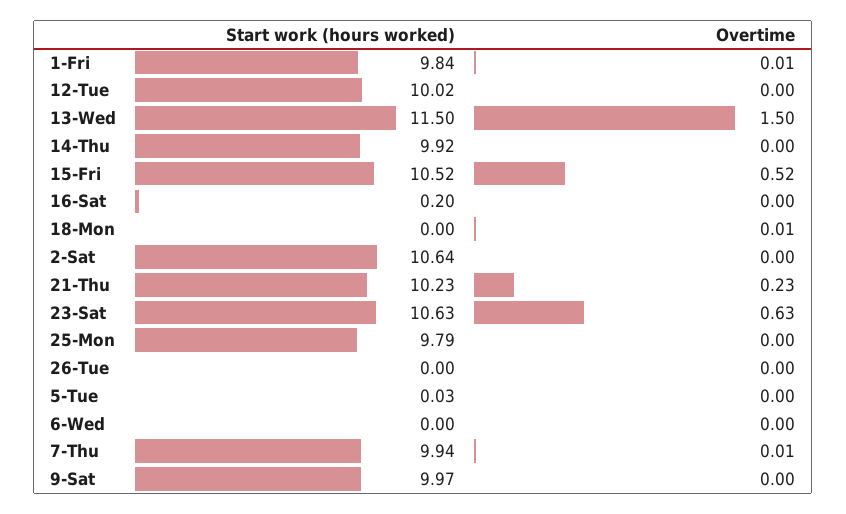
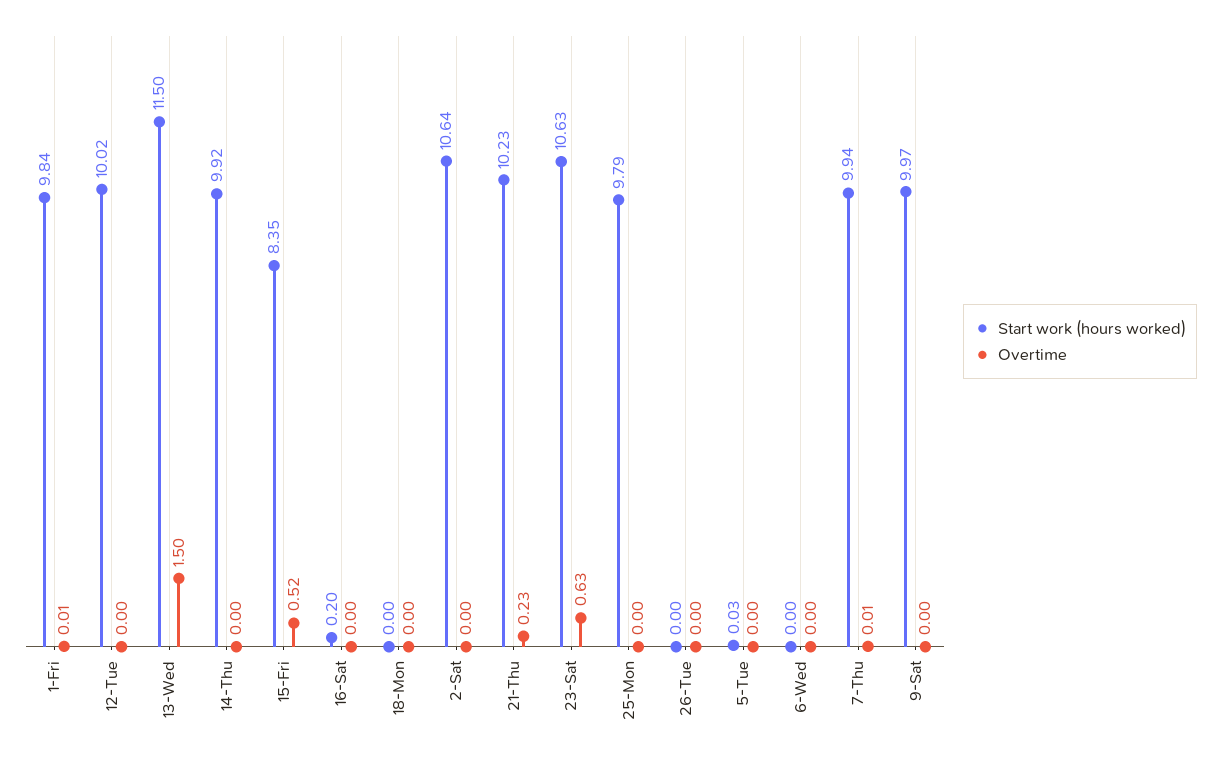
Start work (hours worked), 15-Fri: 10.52 -> 8.35
Overtime, 18-Mon: 0.01 -> 0

